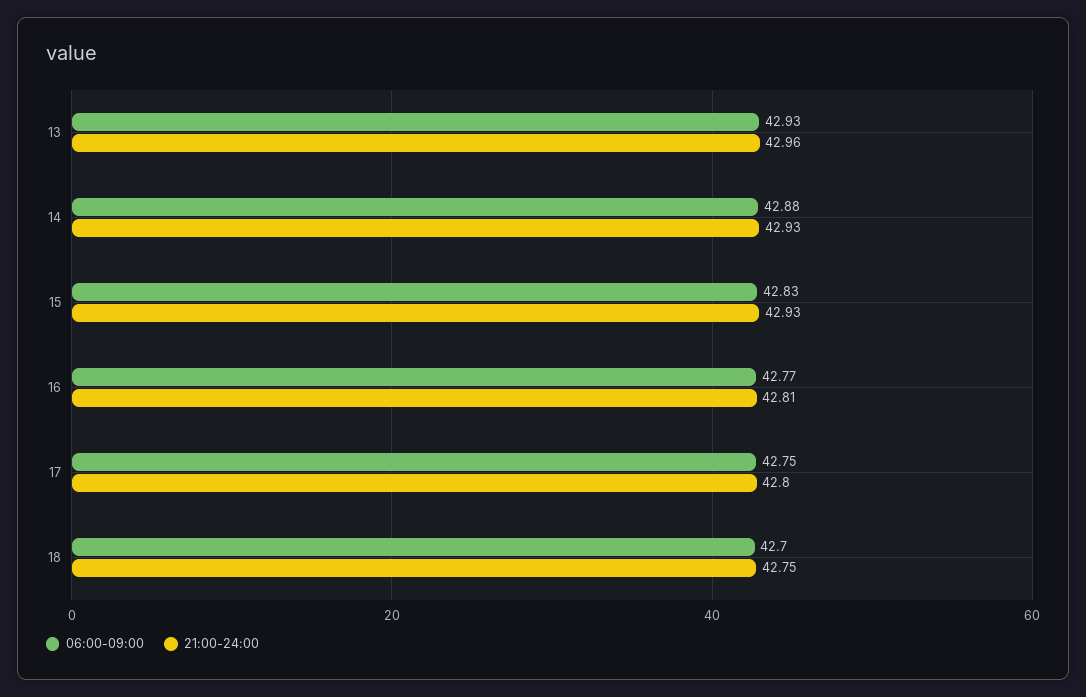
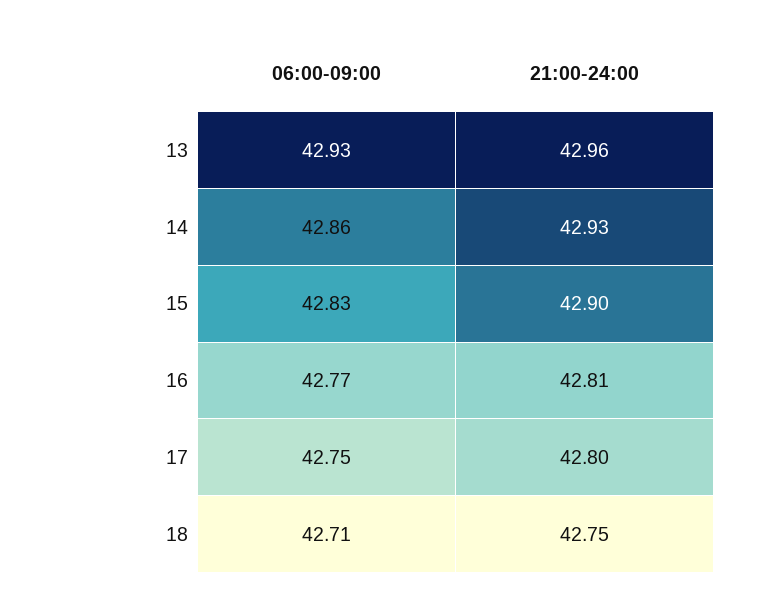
06:00-09:00, 14: 42.88 -> 42.86
21:00-24:00, 15: 42.93 -> 42.9
06:00-09:00, 18: 42.7 -> 42.71

